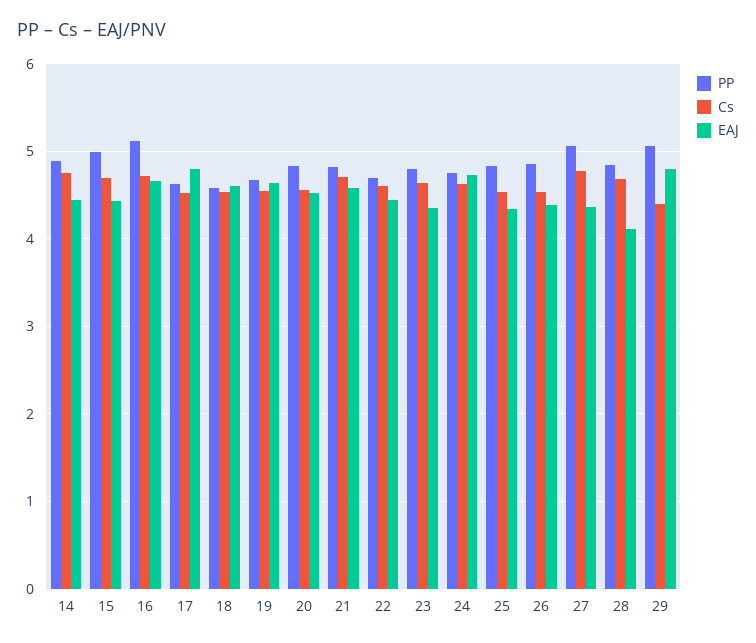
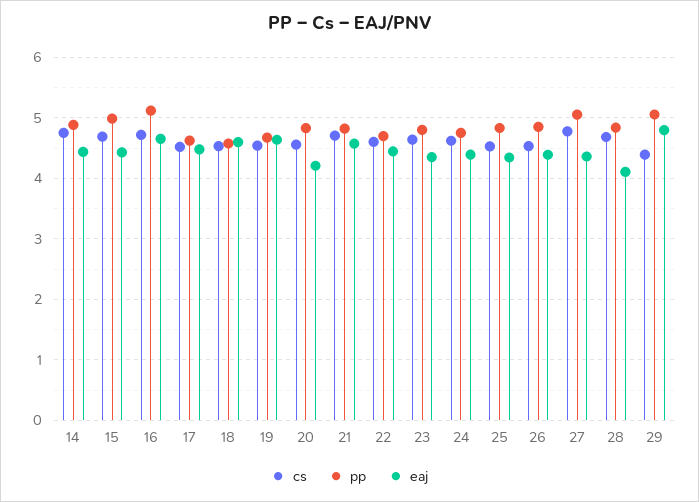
EAJ, 17: 4.8 -> 4.5
EAJ, 20: 4.5 -> 4.2
EAJ, 24: 4.7 -> 4.4

